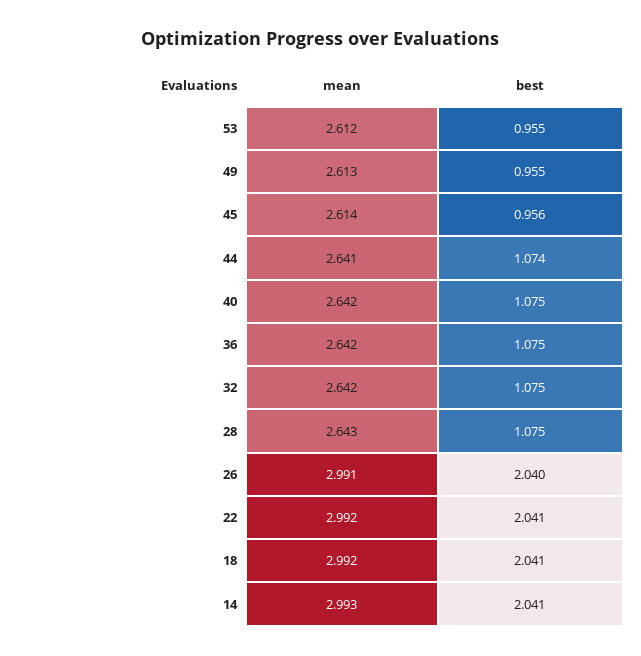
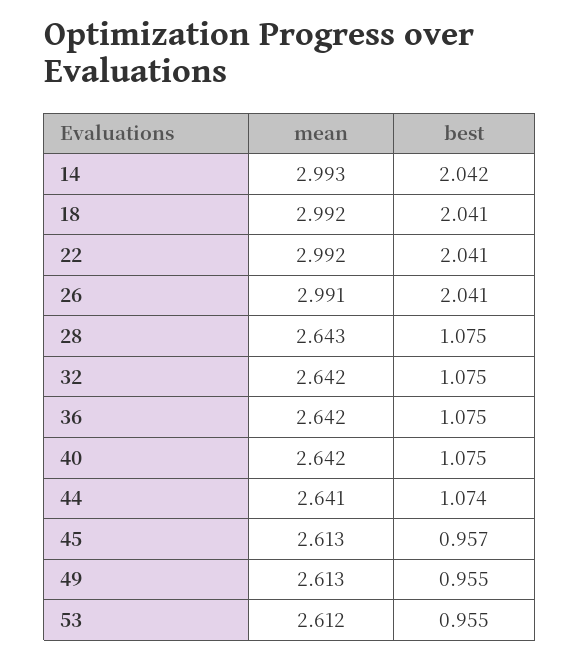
mean, 45: 2.614 -> 2.613
best, 45: 0.956 -> 0.957
best, 26: 2.04 -> 2.041
best, 14: 2.041 -> 2.042

